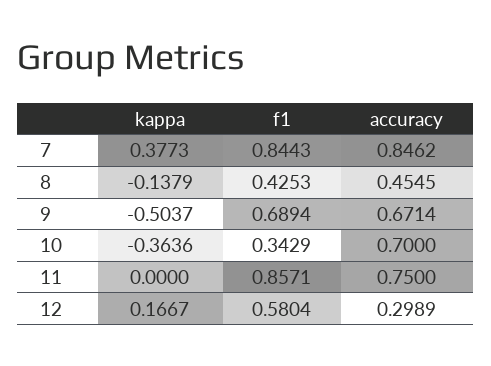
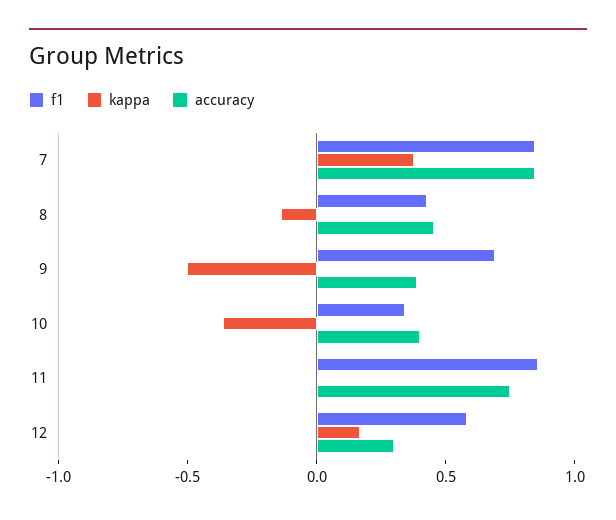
accuracy, 9: 0.6714 -> 0.4
accuracy, 10: 0.7 -> 0.4

